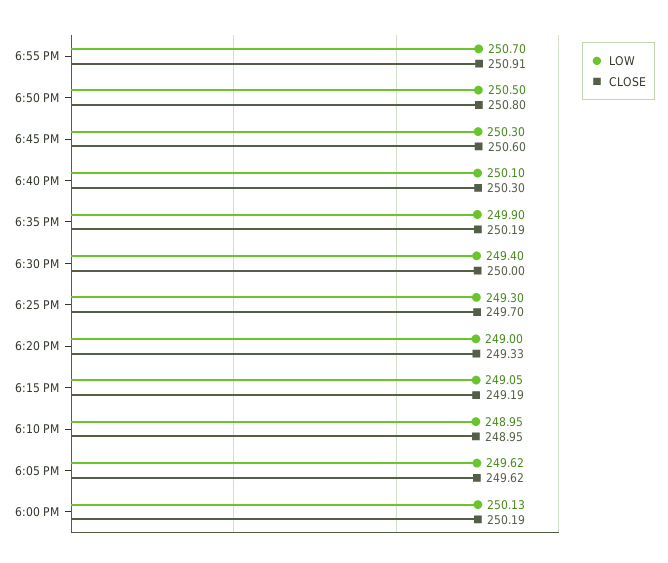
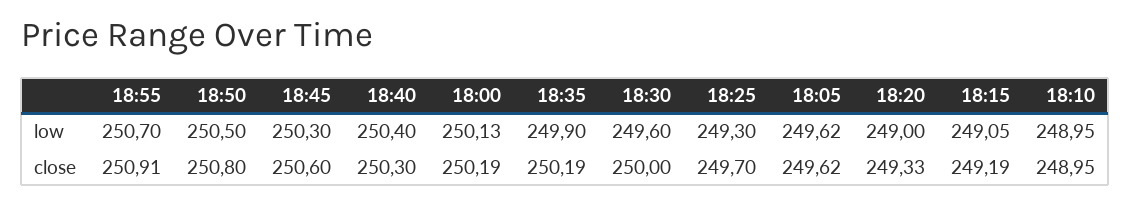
LOW, 6:40 PM: 250.1 -> 250.4
LOW, 6:30 PM: 249.4 -> 249.6

